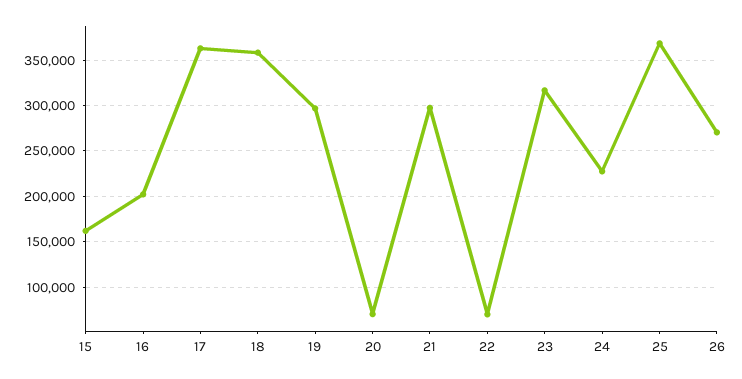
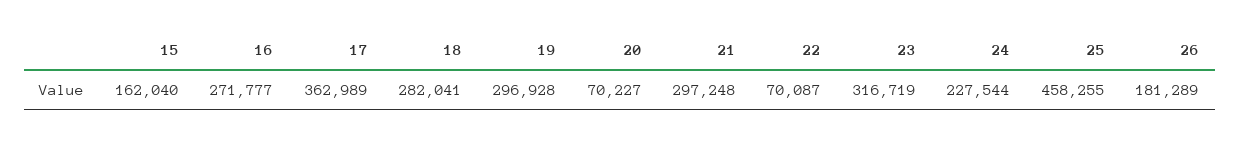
16: 200000 -> 271777
18: 360000 -> 282041
25: 370000 -> 458255
26: 270000 -> 181289

